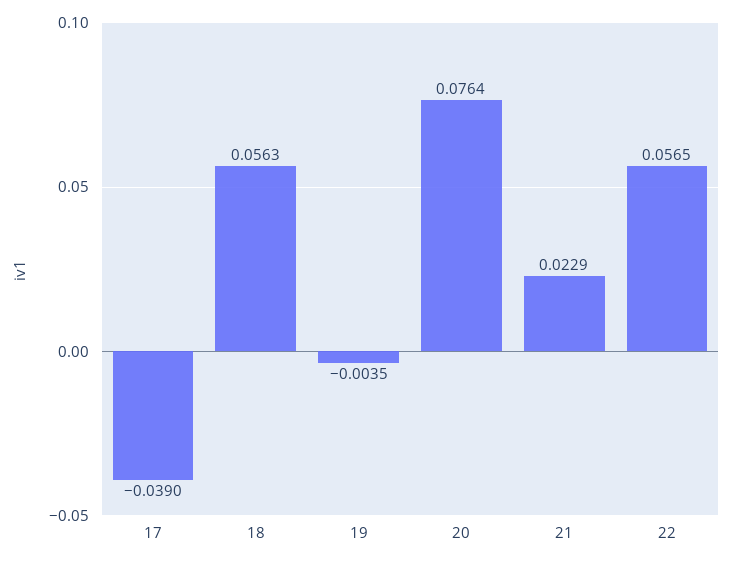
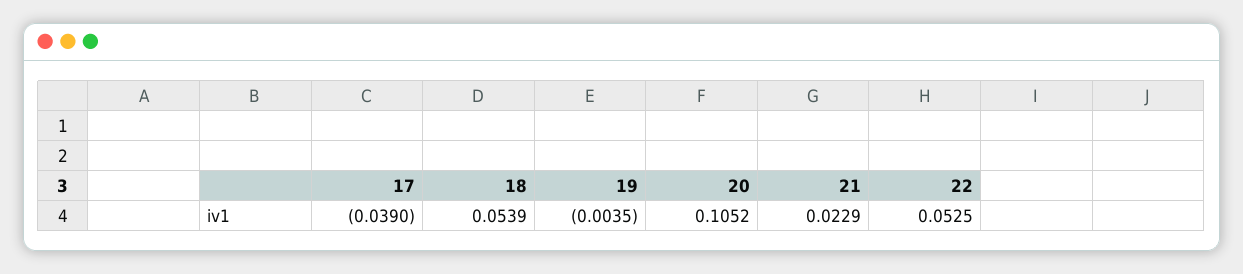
18: 0.0563 -> 0.0539
20: 0.0764 -> 0.1052
22: 0.0565 -> 0.0525

